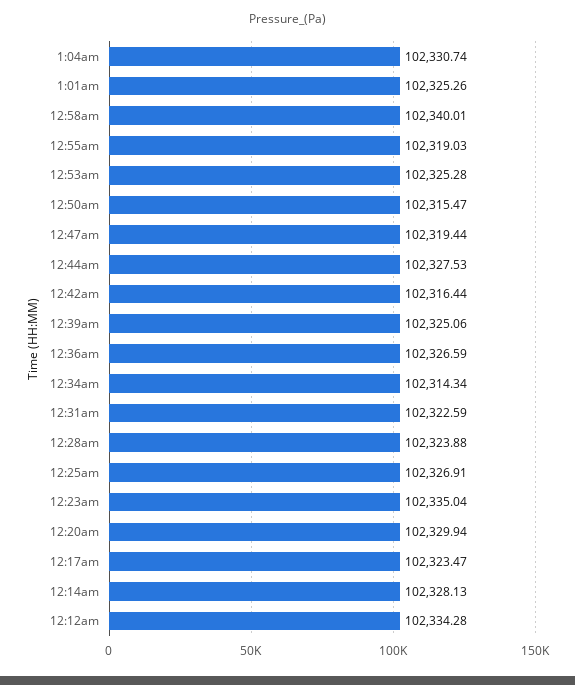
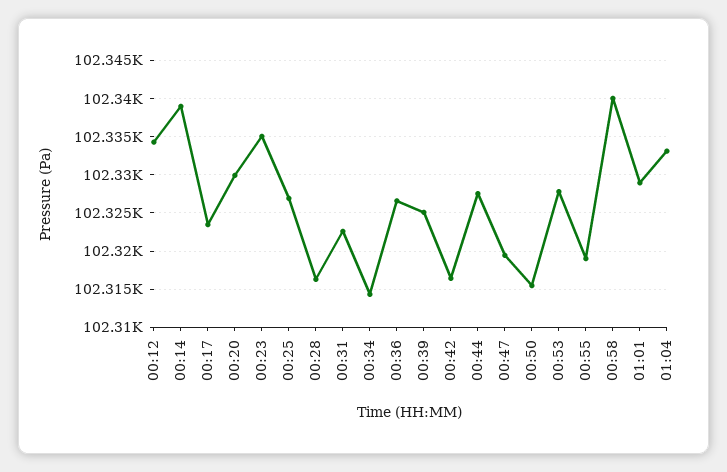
1:04am: 102330.74 -> 102333
1:01am: 102325.26 -> 102329
12:53am: 102325.28 -> 102328
12:28am: 102323.88 -> 102316
12:14am: 102328.13 -> 102339

